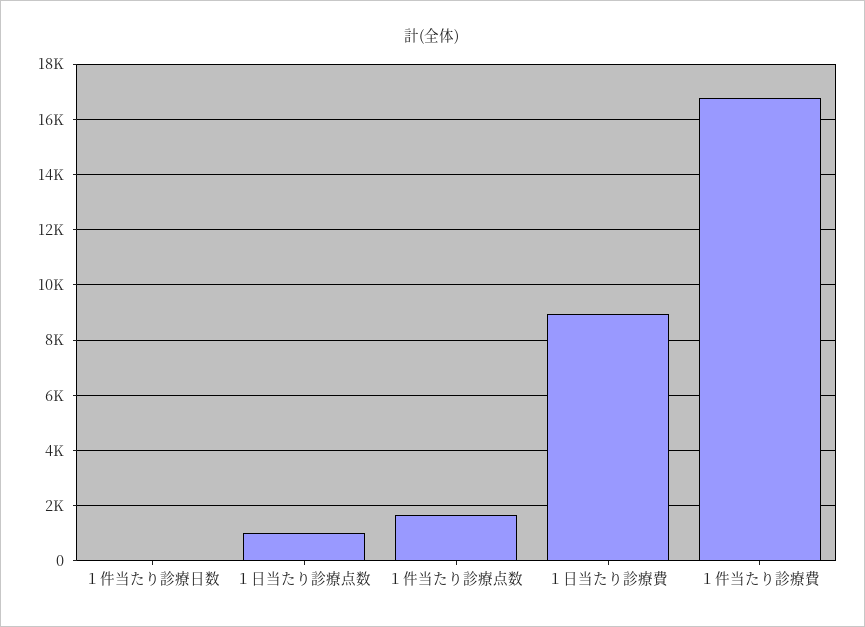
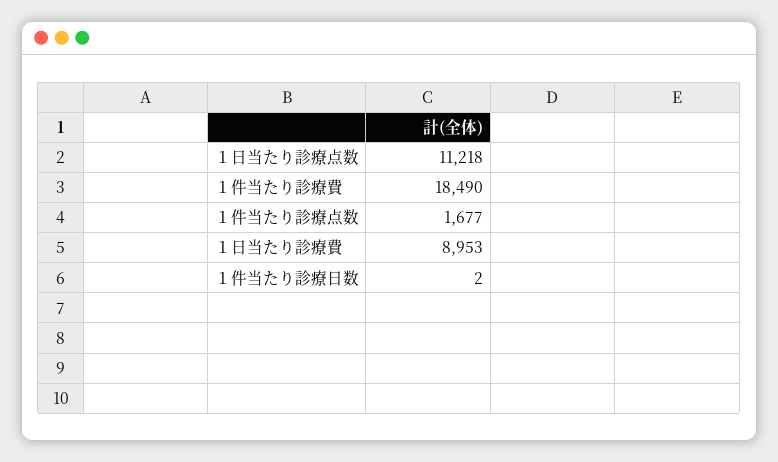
１日当たり診療点数: 1000 -> 11218
１件当たり診療費: 16750 -> 18490

